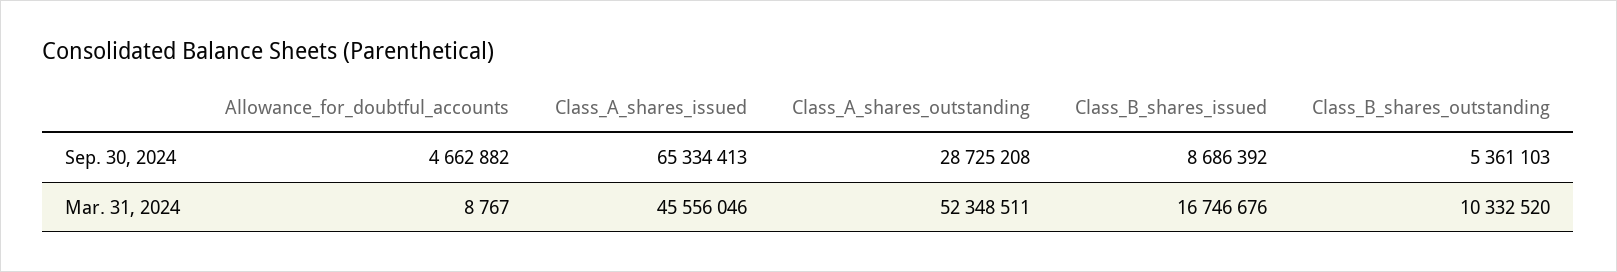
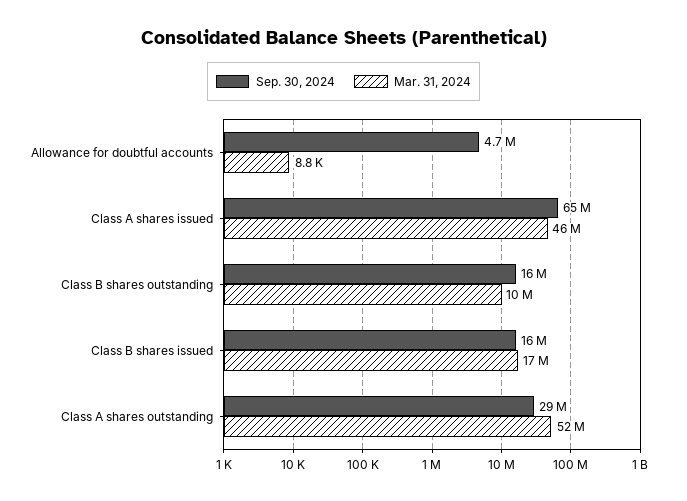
Sep. 30, 2024, Class_B_shares_issued: 8686392 -> 16000000
Sep. 30, 2024, Class_B_shares_outstanding: 5361103 -> 16000000

